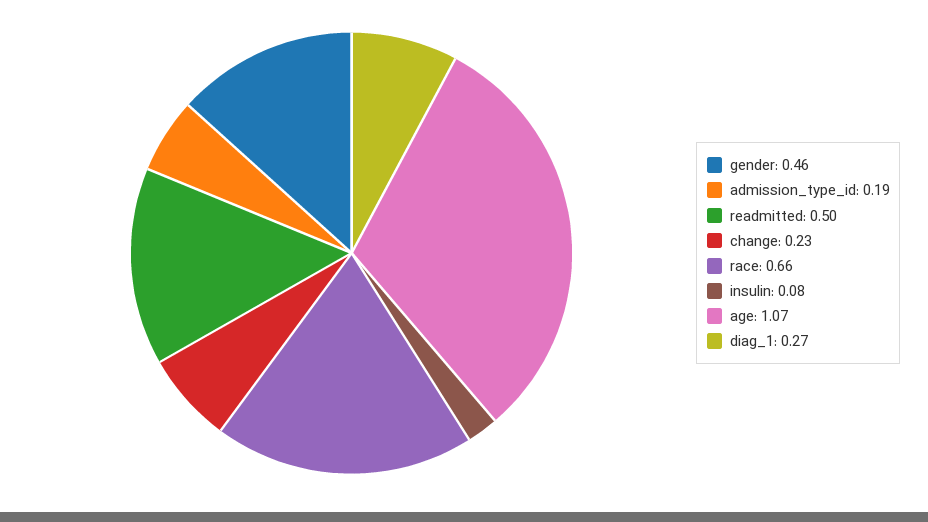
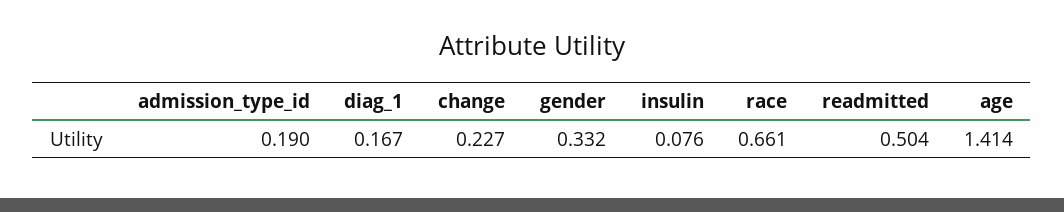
gender: 0.46 -> 0.332
age: 1.07 -> 1.414
diag_1: 0.27 -> 0.167

